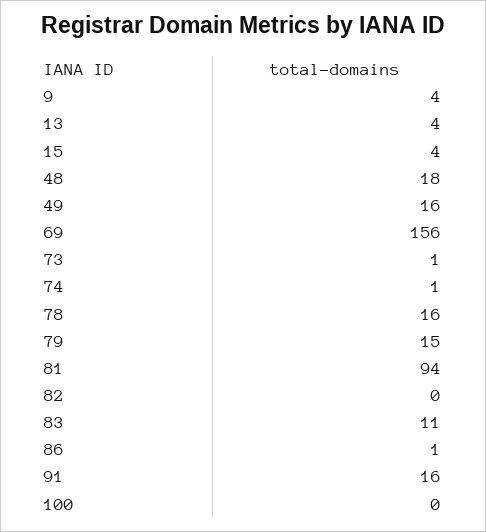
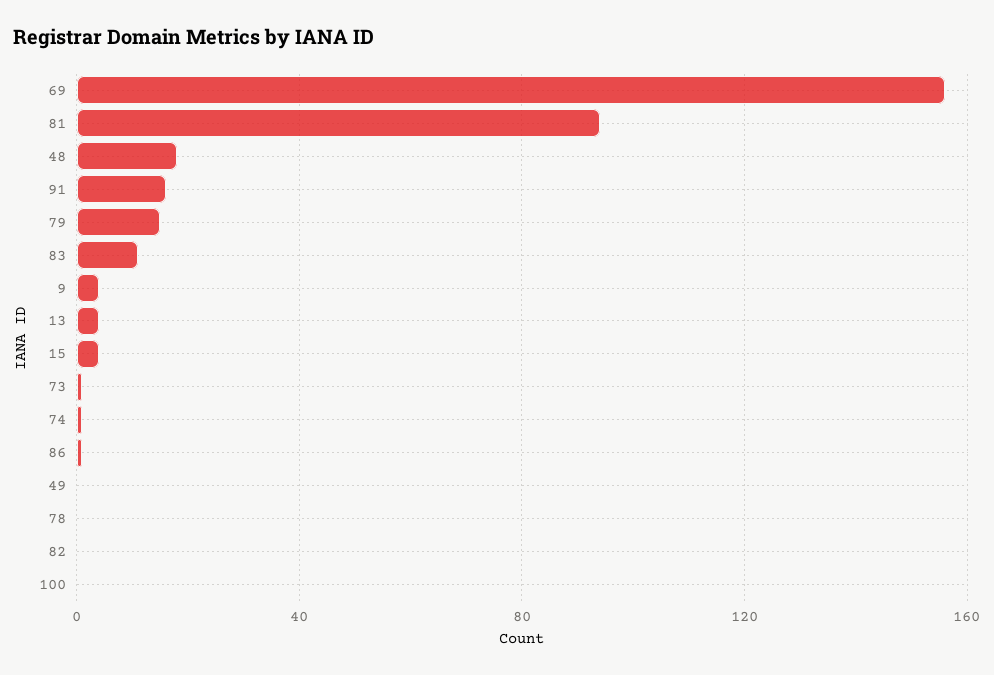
49: 16 -> 0
78: 16 -> 0

